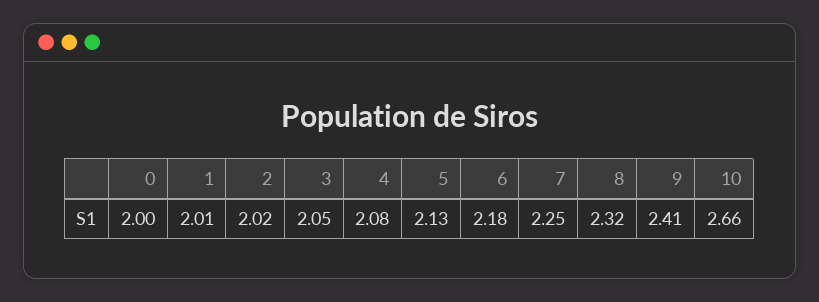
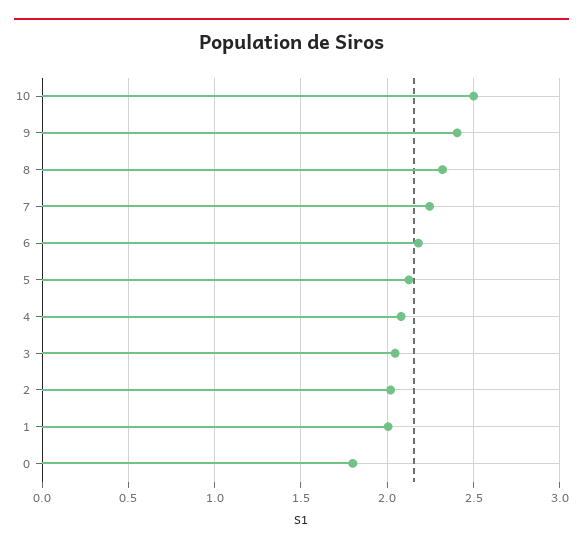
0: 2 -> 1.8
10: 2.66 -> 2.5

